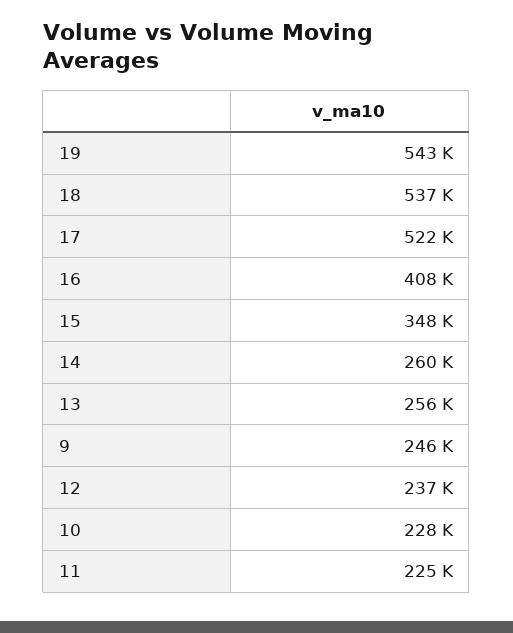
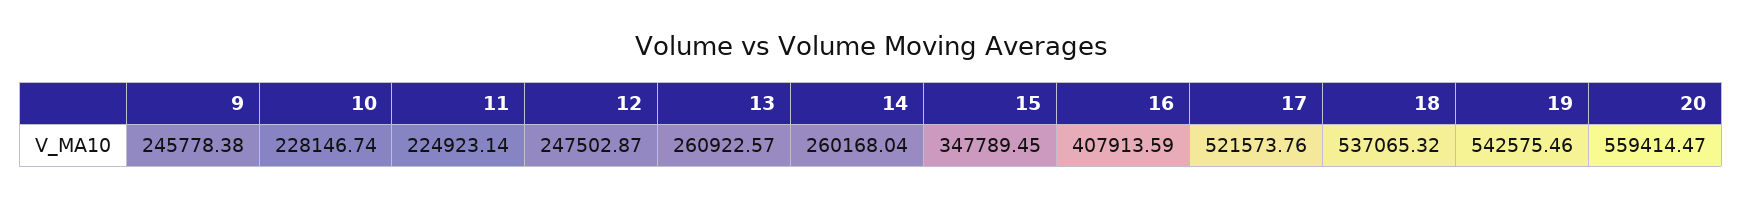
13: 256000 -> 260922.57
12: 237000 -> 247502.87
20: none -> 559414.47

